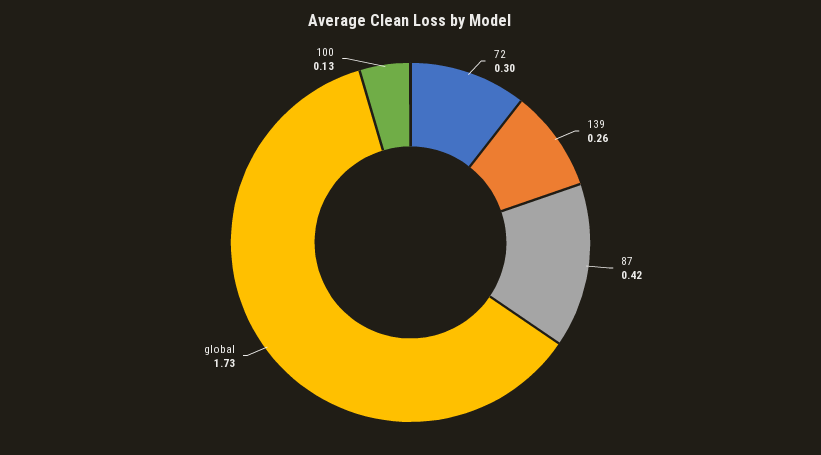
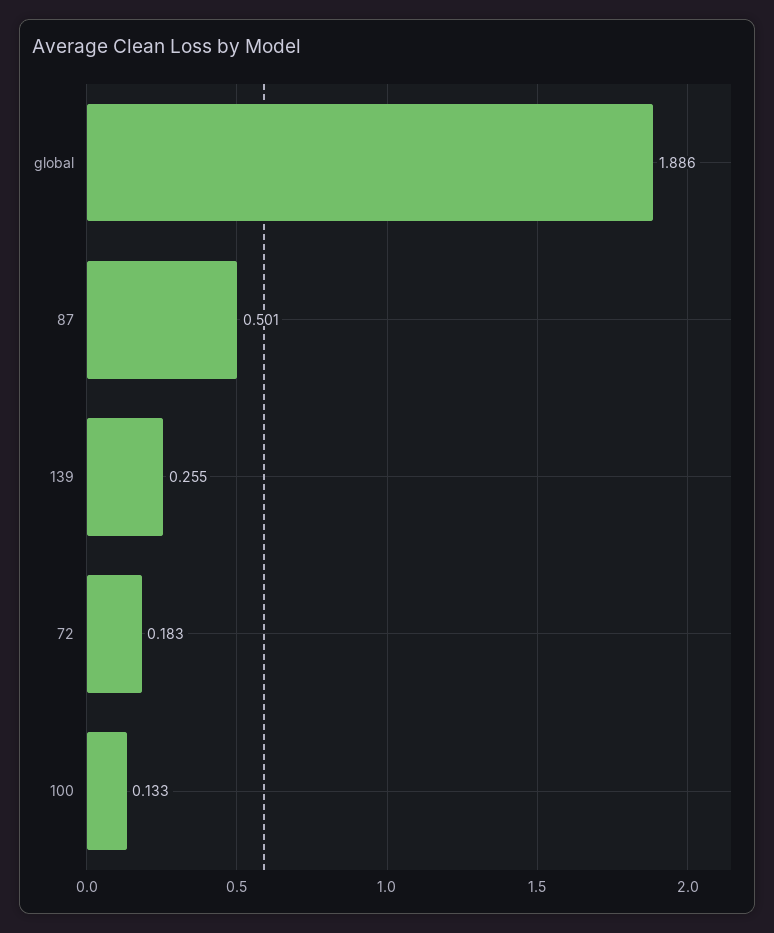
72: 0.3 -> 0.183
87: 0.42 -> 0.501
global: 1.73 -> 1.886

